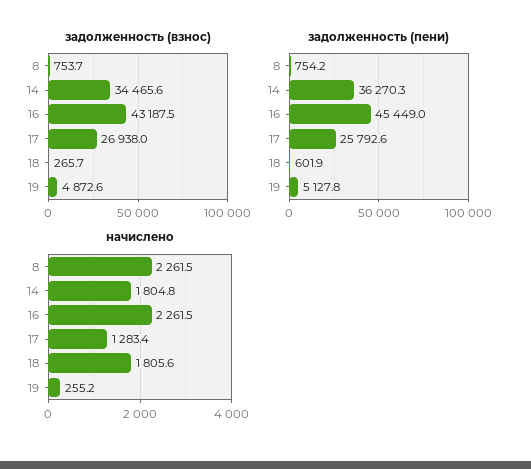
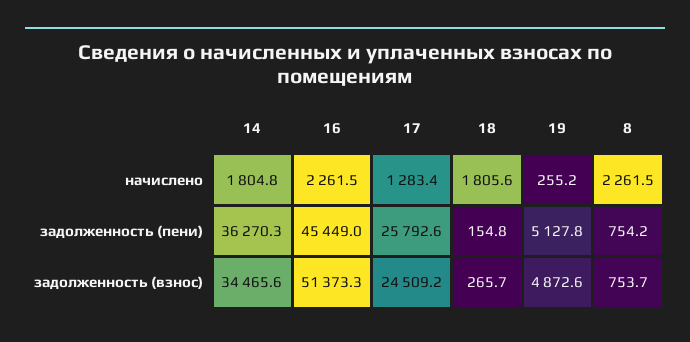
задолженность (взнос), 16: 43187.5 -> 51373.3
задолженность (взнос), 17: 26938 -> 24509.2
задолженность (пени), 18: 601.9 -> 154.8

